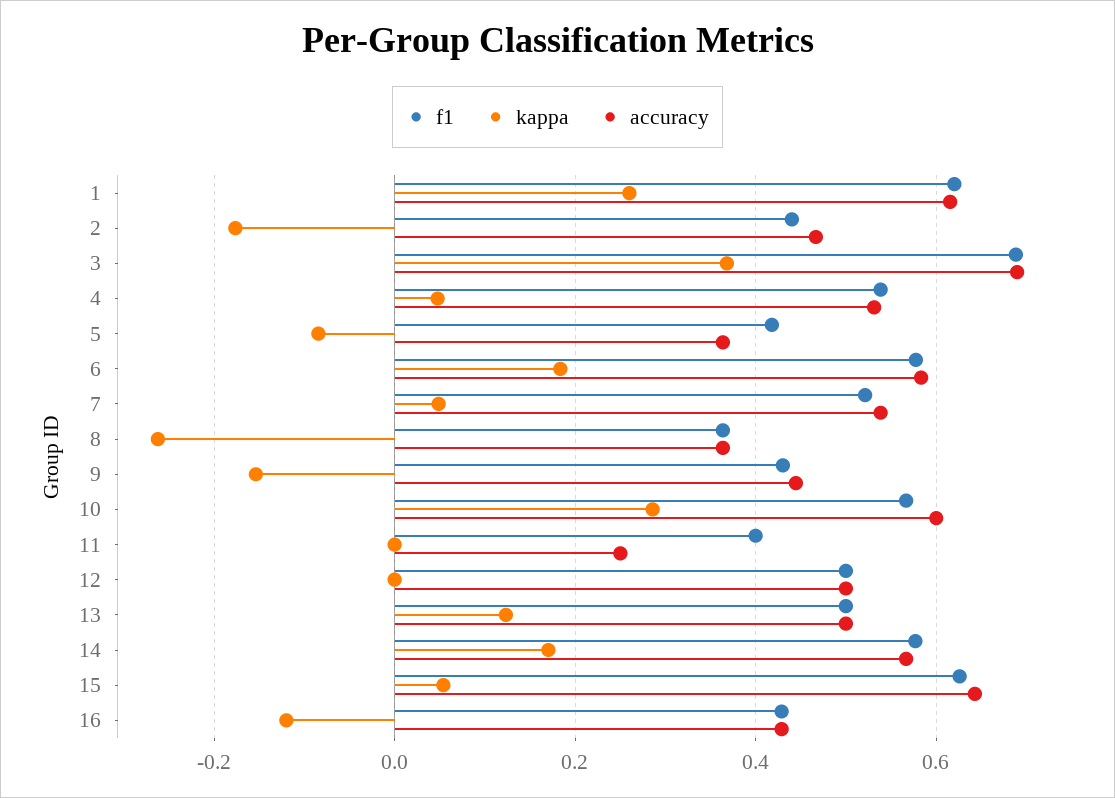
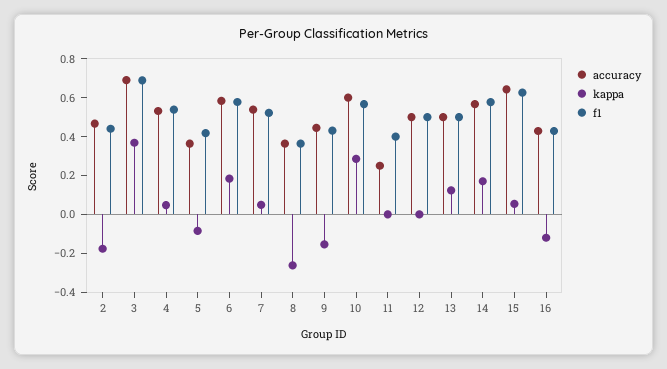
f1, 1: 0.62 -> none
kappa, 1: 0.26 -> none
accuracy, 1: 0.62 -> none

